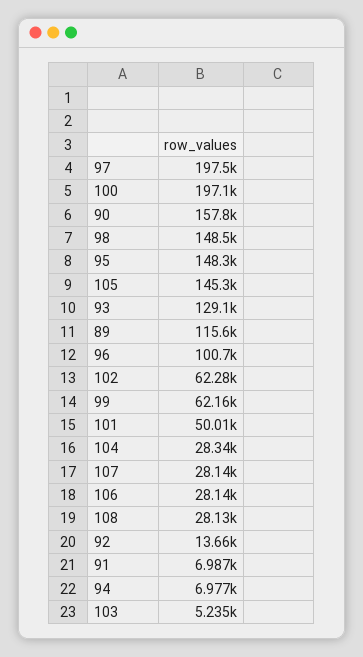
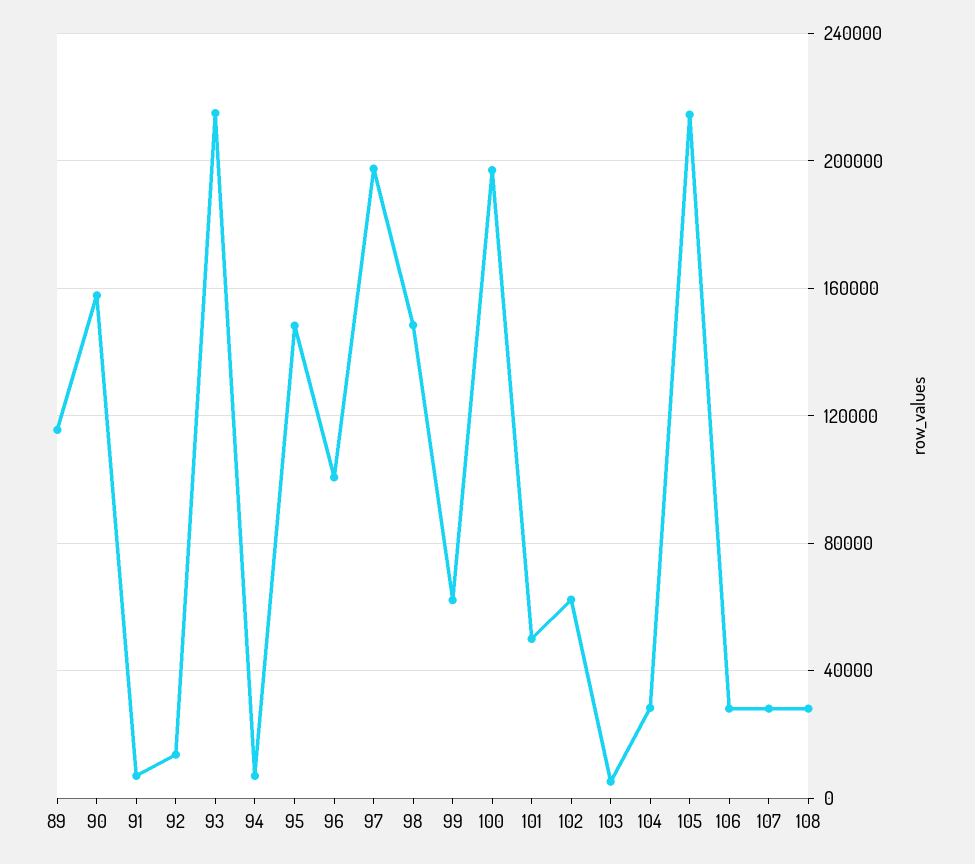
105: 145300 -> 215000
93: 129100 -> 215000

